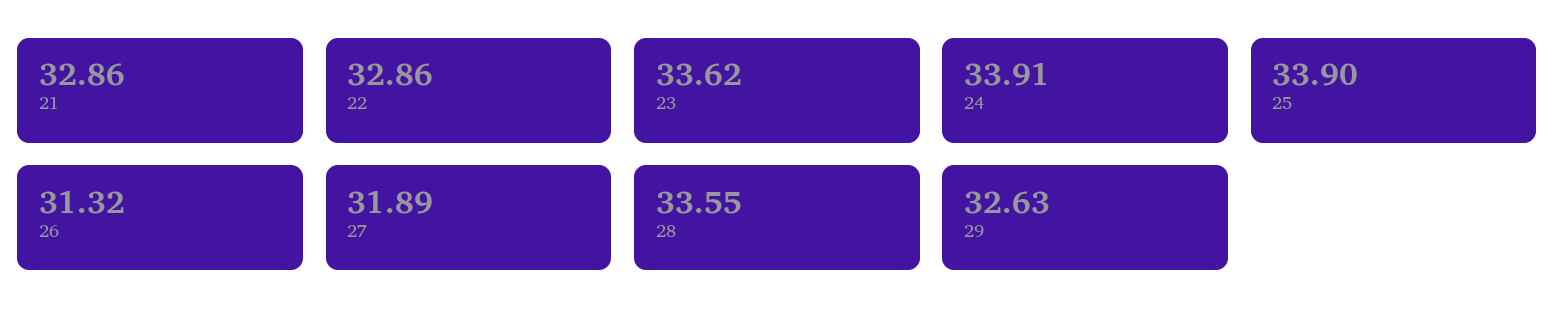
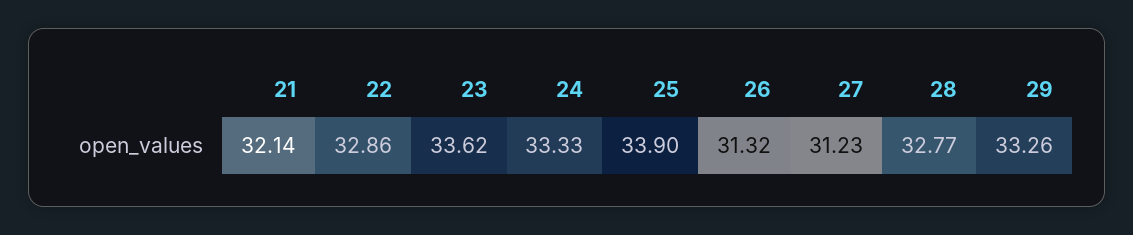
21: 32.86 -> 32.14
24: 33.91 -> 33.33
27: 31.89 -> 31.23
28: 33.55 -> 32.77
29: 32.63 -> 33.26

